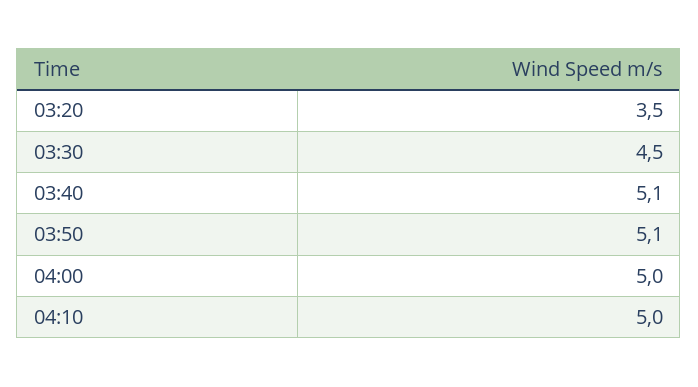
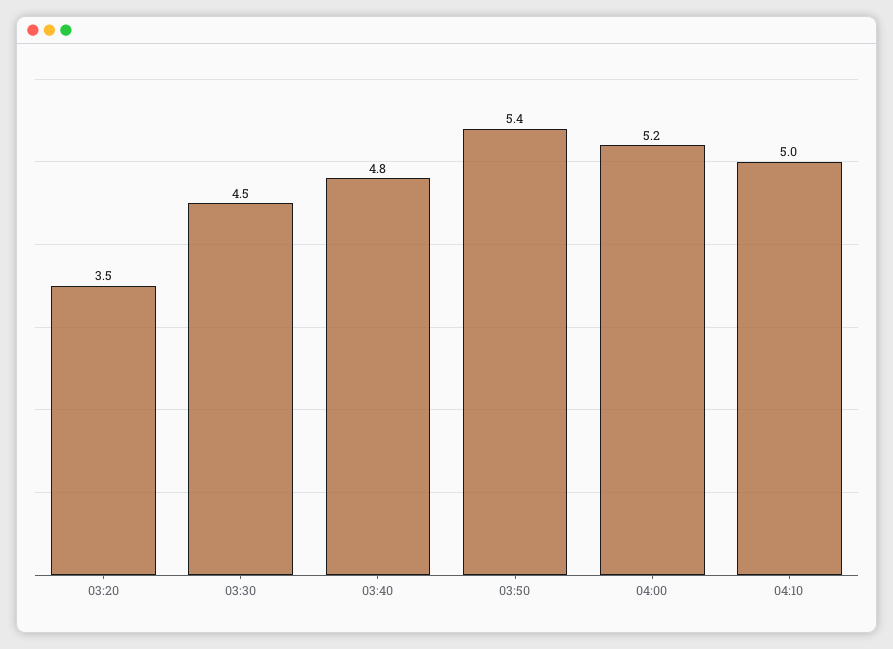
03:40: 5.1 -> 4.8
03:50: 5.1 -> 5.4
04:00: 5 -> 5.2

